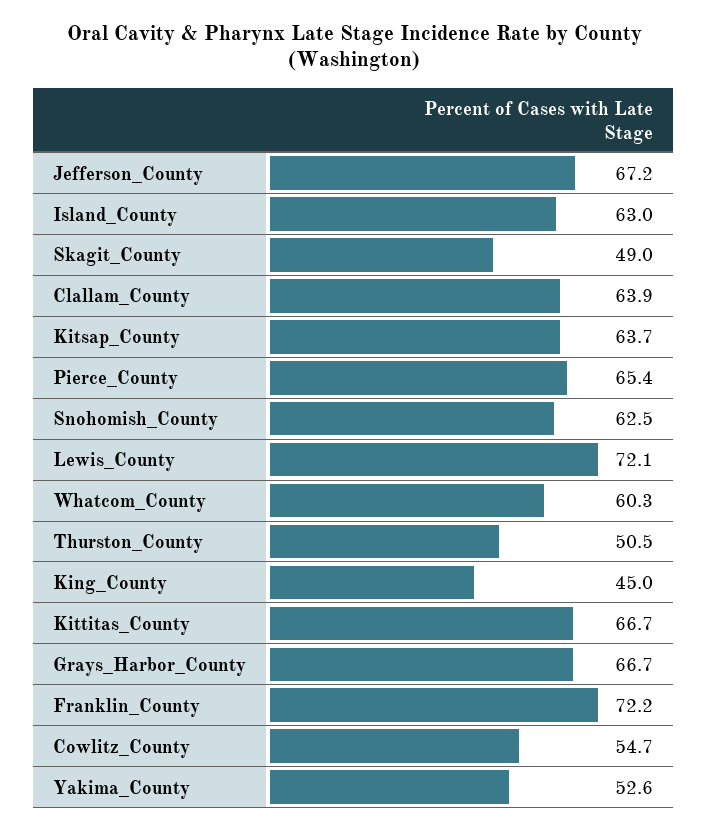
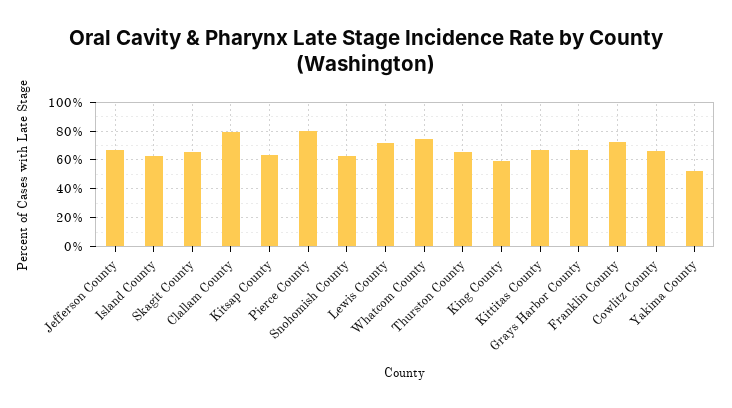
Skagit_County: 49 -> 65
Clallam_County: 63.9 -> 80
Pierce_County: 65.4 -> 80
Whatcom_County: 60.3 -> 75
Thurston_County: 50.5 -> 65
King_County: 45 -> 60
Cowlitz_County: 54.7 -> 65

